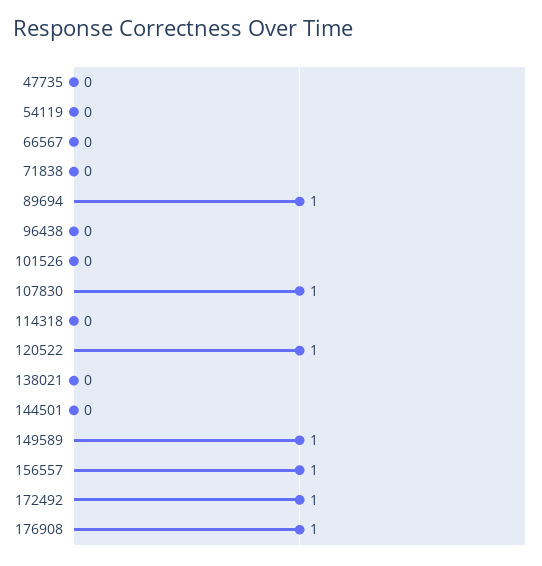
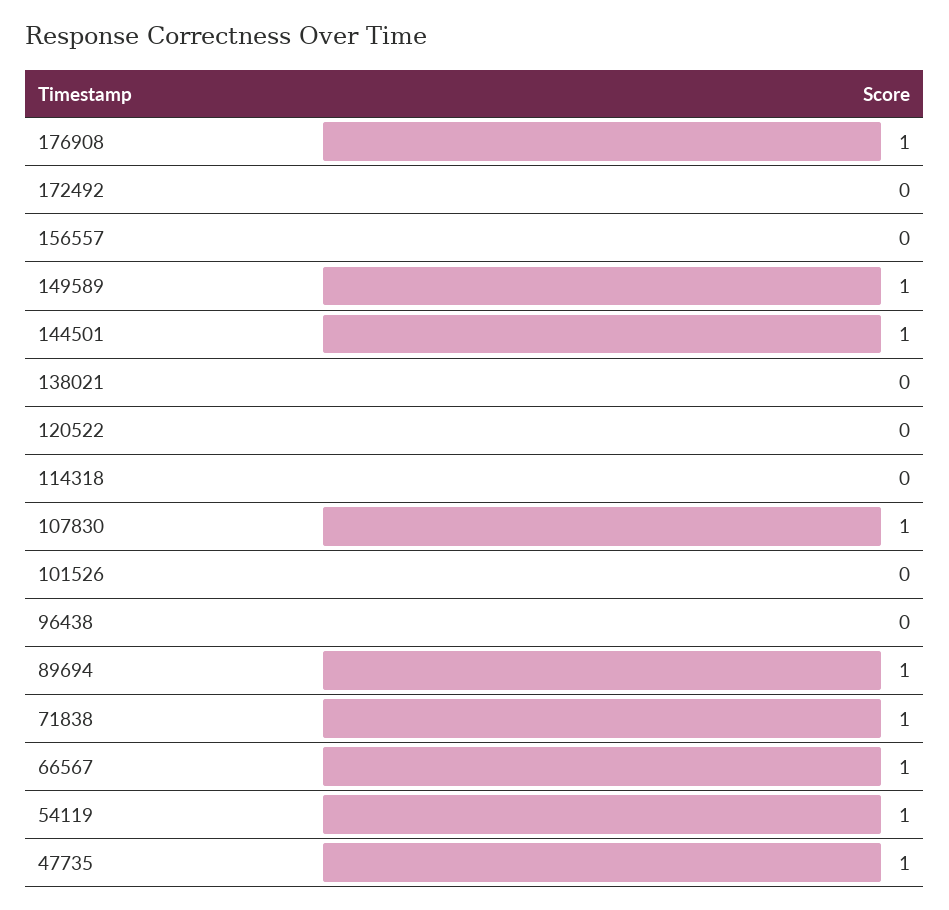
47735: 0 -> 1
54119: 0 -> 1
66567: 0 -> 1
71838: 0 -> 1
120522: 1 -> 0
144501: 0 -> 1
156557: 1 -> 0
172492: 1 -> 0

